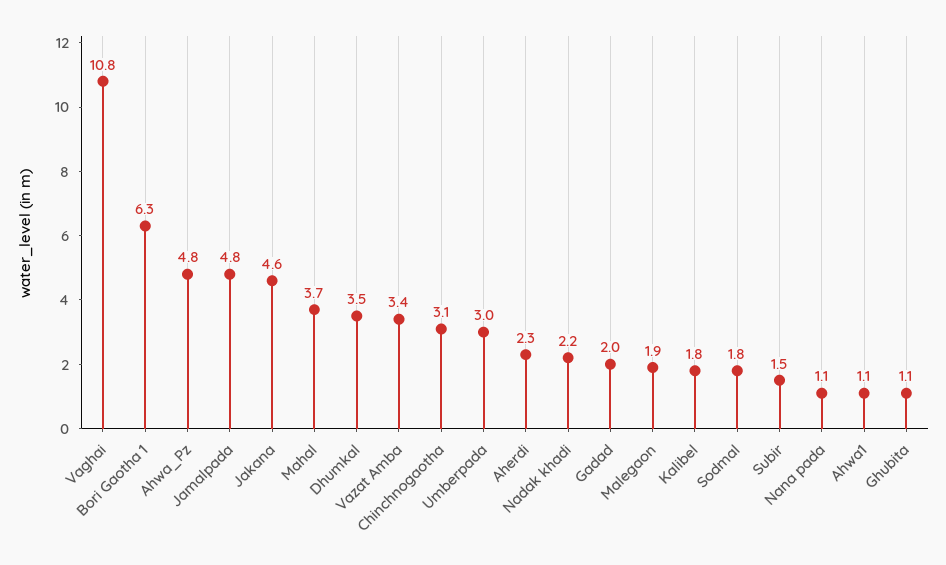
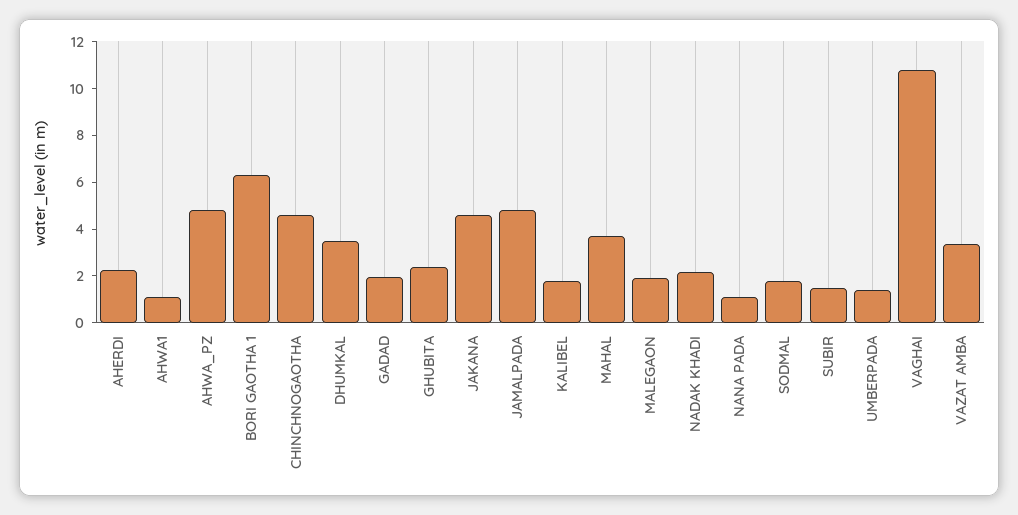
Chinchnogaotha: 3.1 -> 4.5
Umberpada: 3 -> 1.5
Ghubita: 1.1 -> 2.5

